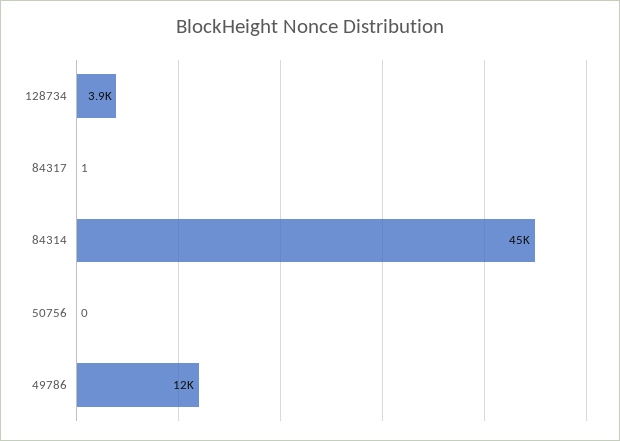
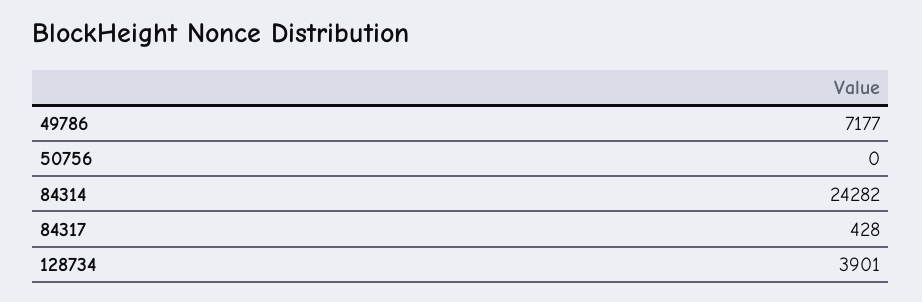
84317: 1 -> 428
84314: 45000 -> 24282
49786: 12000 -> 7177

